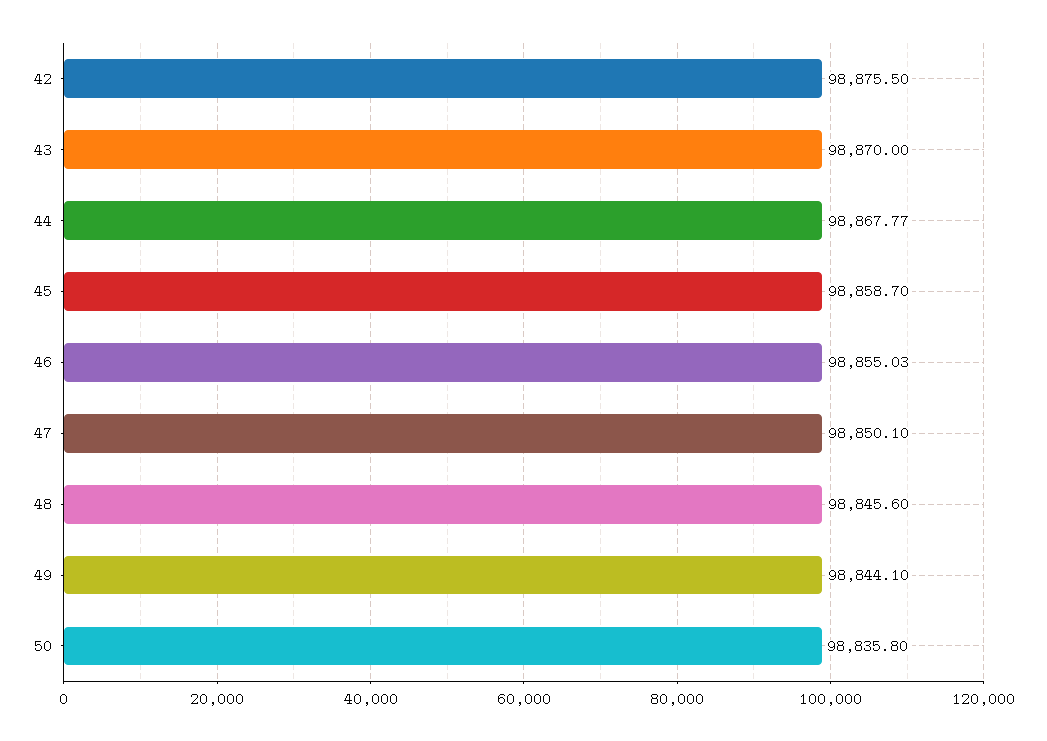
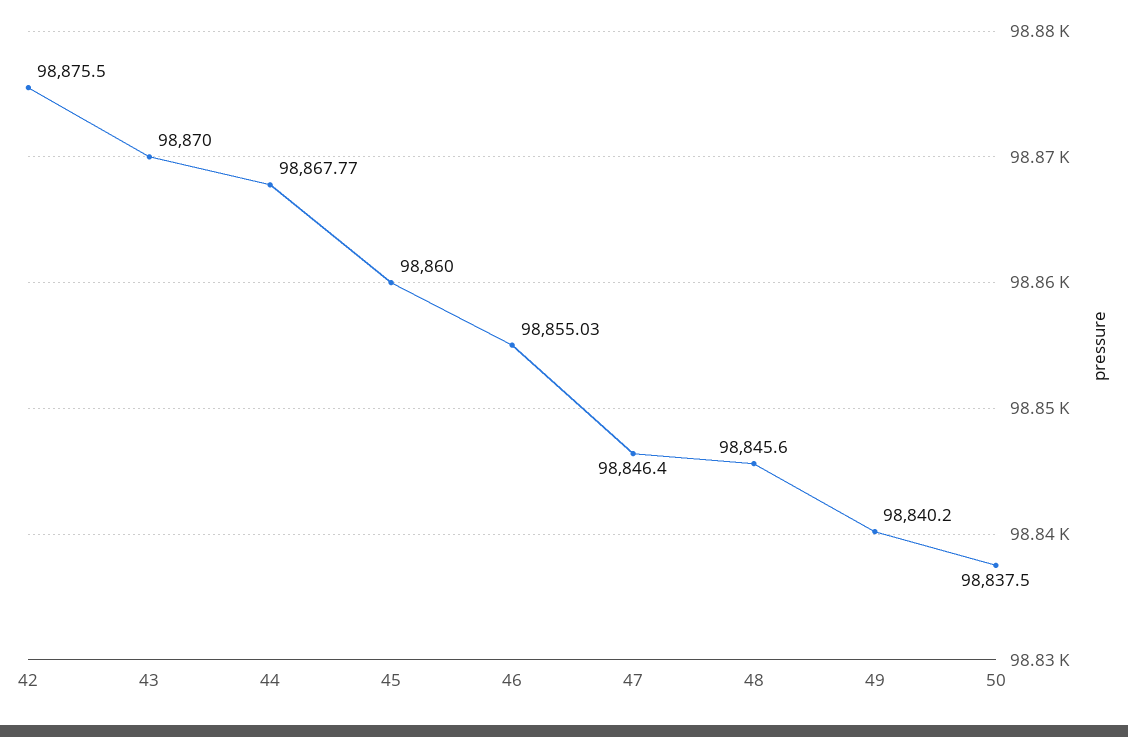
45: 98858.7 -> 98860
47: 98850.1 -> 98846.4
49: 98844.1 -> 98840.2
50: 98835.8 -> 98837.5

